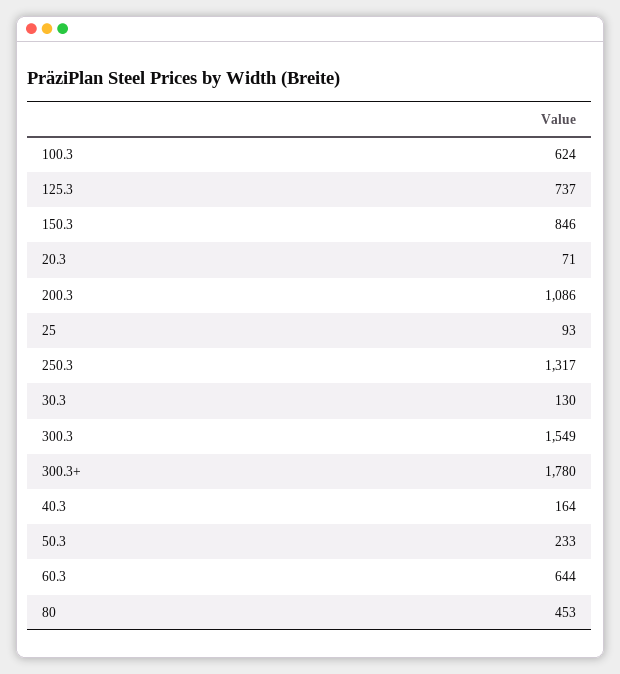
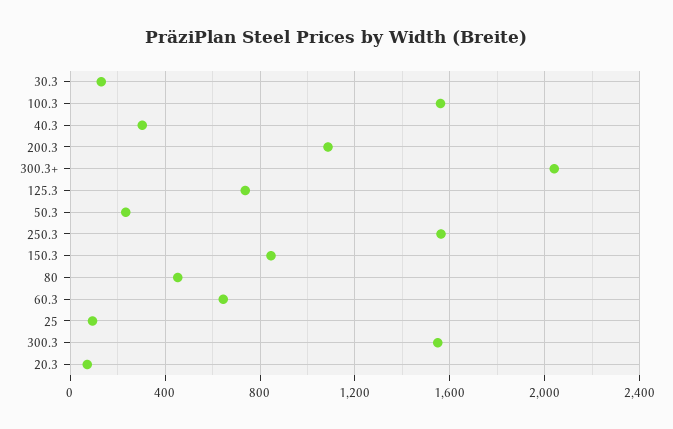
100.3: 624 -> 1550
250.3: 1317 -> 1550
300.3+: 1780 -> 2050
40.3: 164 -> 300

